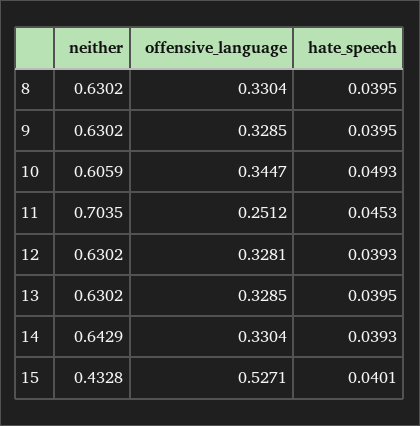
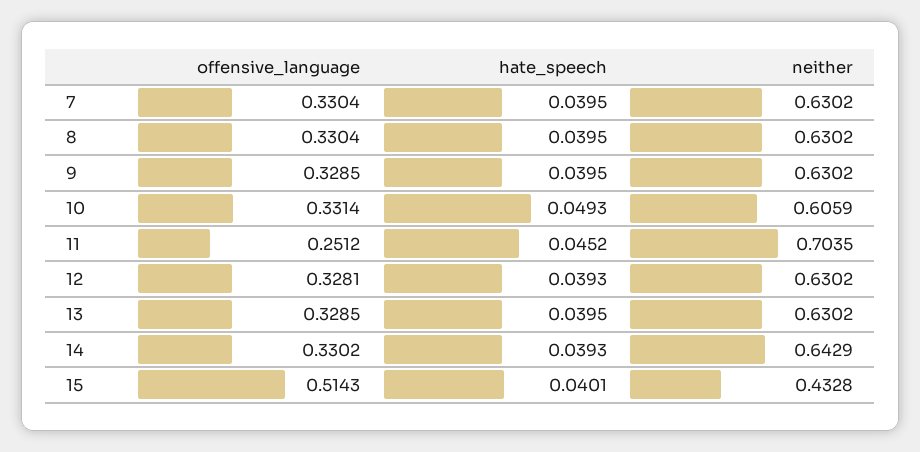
offensive_language, 10: 0.3447 -> 0.3314
hate_speech, 11: 0.0453 -> 0.0452
offensive_language, 14: 0.3304 -> 0.3302
offensive_language, 15: 0.5271 -> 0.5143
offensive_language, 7: none -> 0.3304
hate_speech, 7: none -> 0.0395
neither, 7: none -> 0.6302

